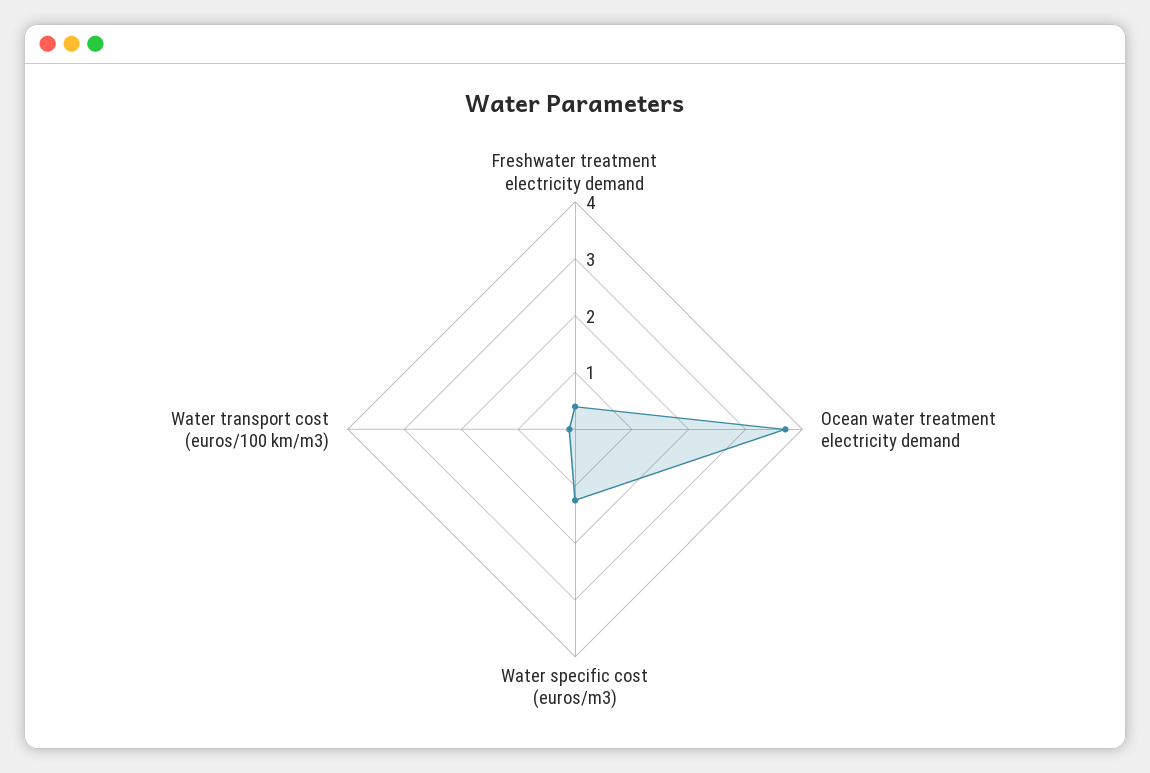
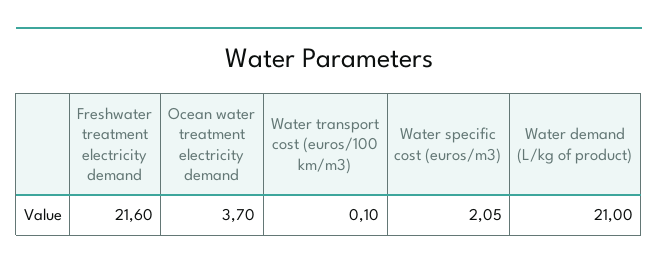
Freshwater treatment electricity demand: 0.4 -> 21.6
Water specific cost (euros/m3): 1.2 -> 2.05
Water demand (L/kg of product): none -> 21

